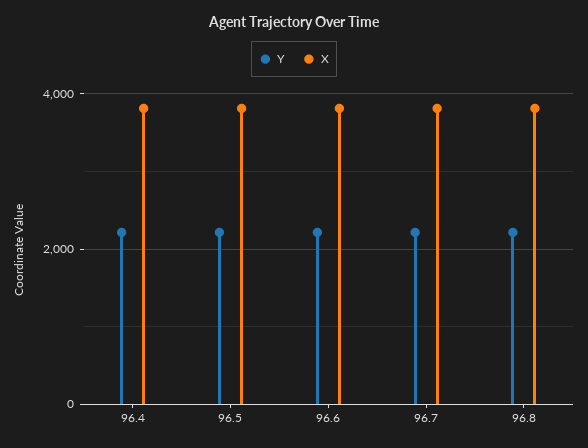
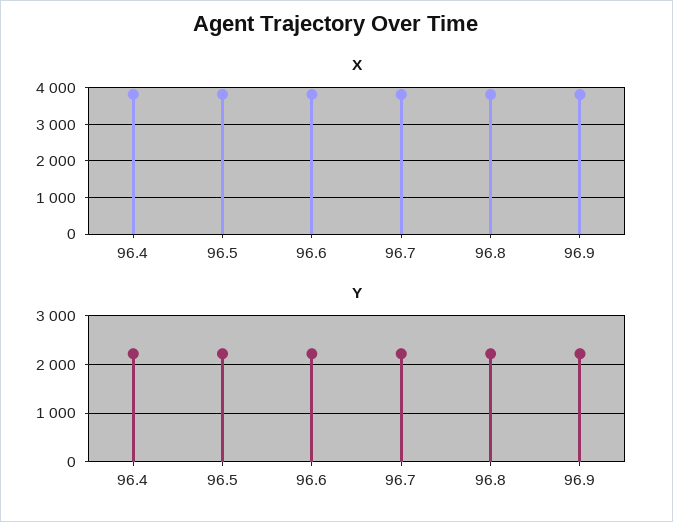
X, 96.9: none -> 3800
Y, 96.9: none -> 2200

